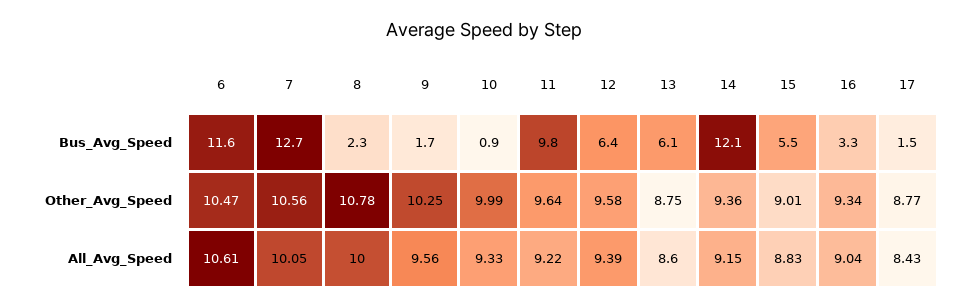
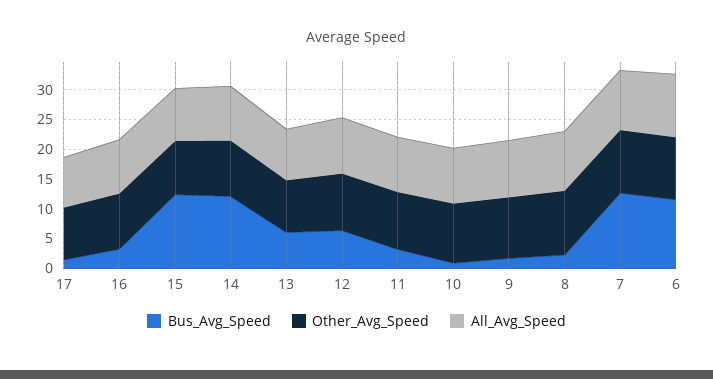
Bus_Avg_Speed, 11: 9.8 -> 2.5
Bus_Avg_Speed, 15: 5.5 -> 12.5

